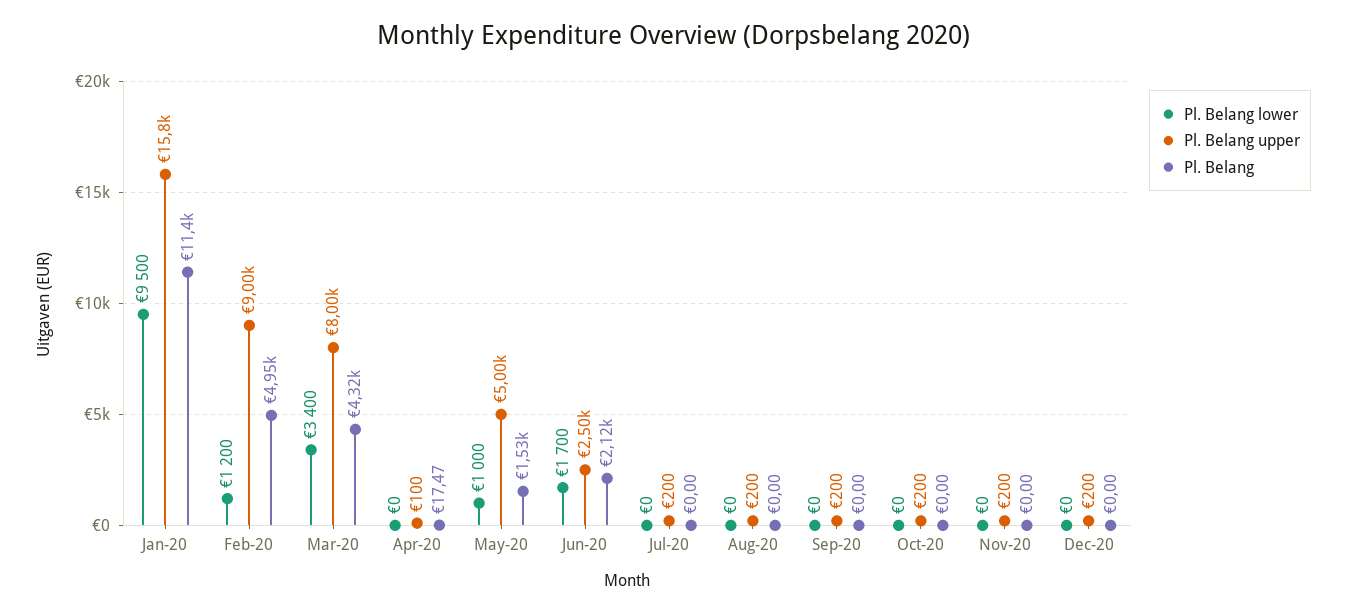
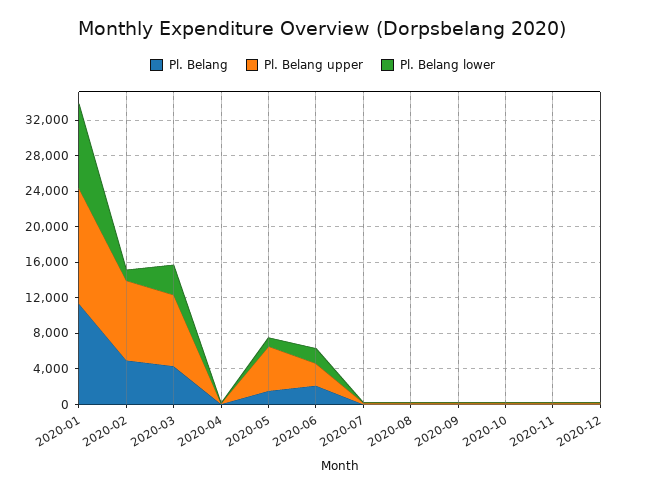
Pl. Belang upper, Jan-20: 15800 -> 13000

